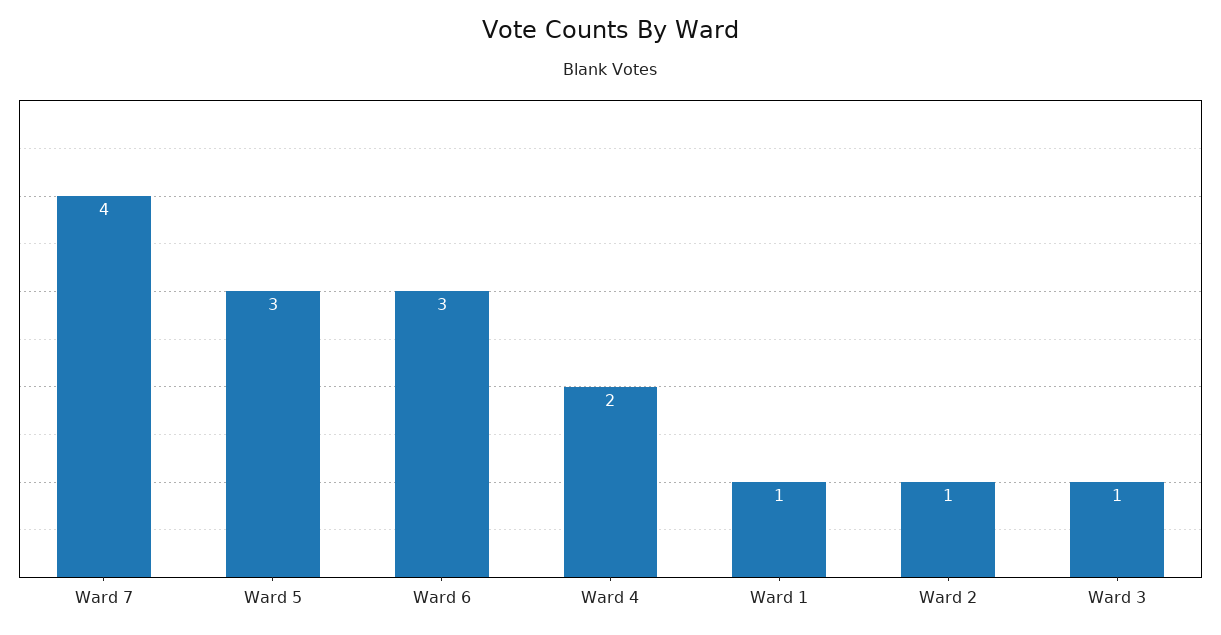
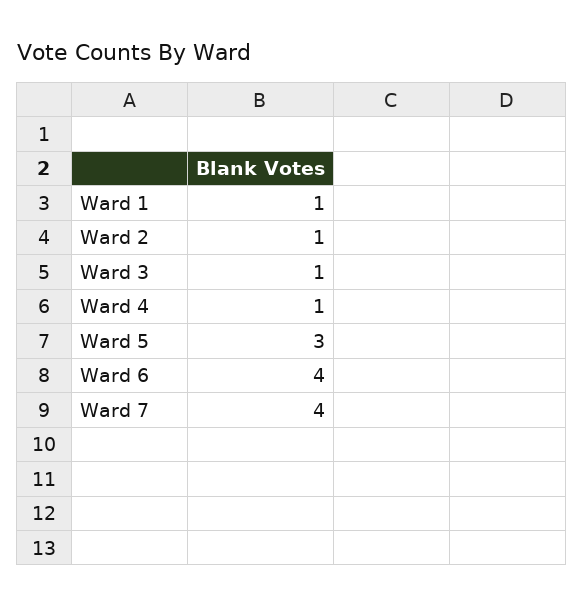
Ward 6: 3 -> 4
Ward 4: 2 -> 1

